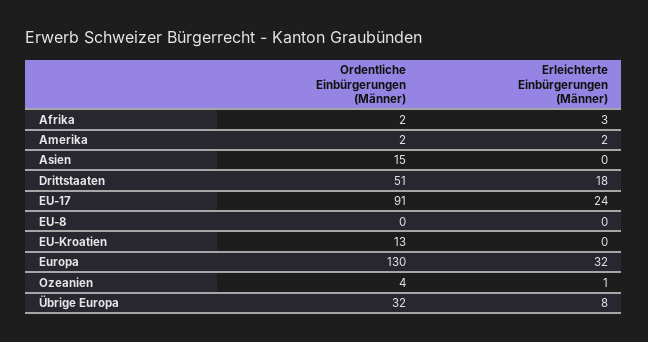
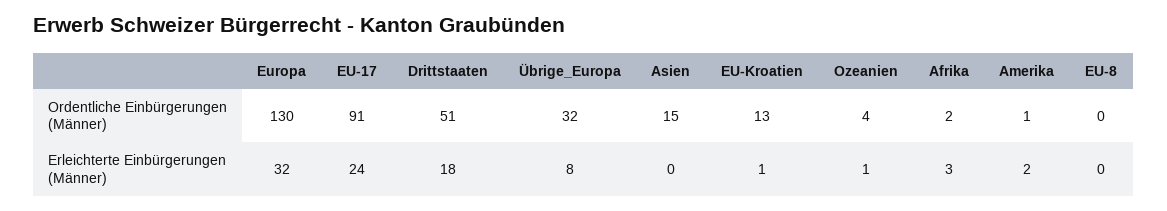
Ordentliche Einbürgerungen (Männer), Amerika: 2 -> 1
Erleichterte Einbürgerungen (Männer), EU-Kroatien: 0 -> 1

